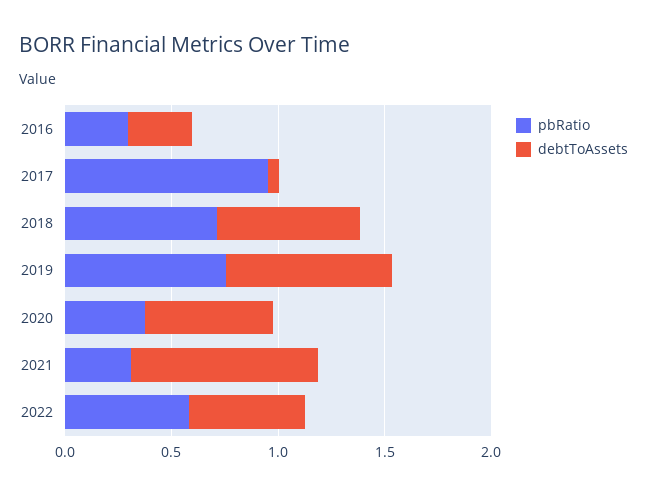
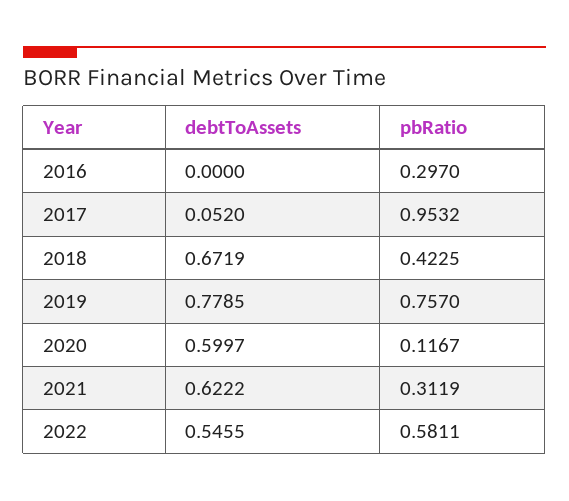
debtToAssets, 2016: 0.3 -> 0
pbRatio, 2018: 0.7 -> 0.4225
pbRatio, 2020: 0.4 -> 0.1167
debtToAssets, 2021: 0.9 -> 0.6222

